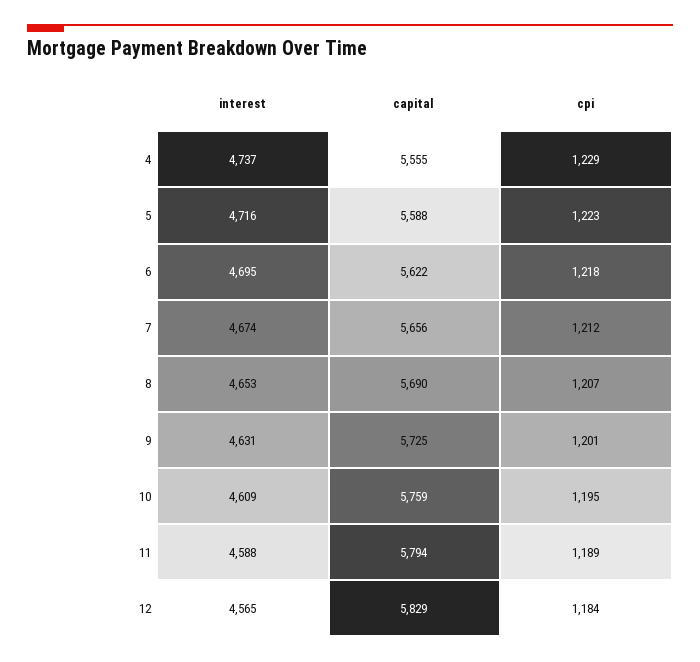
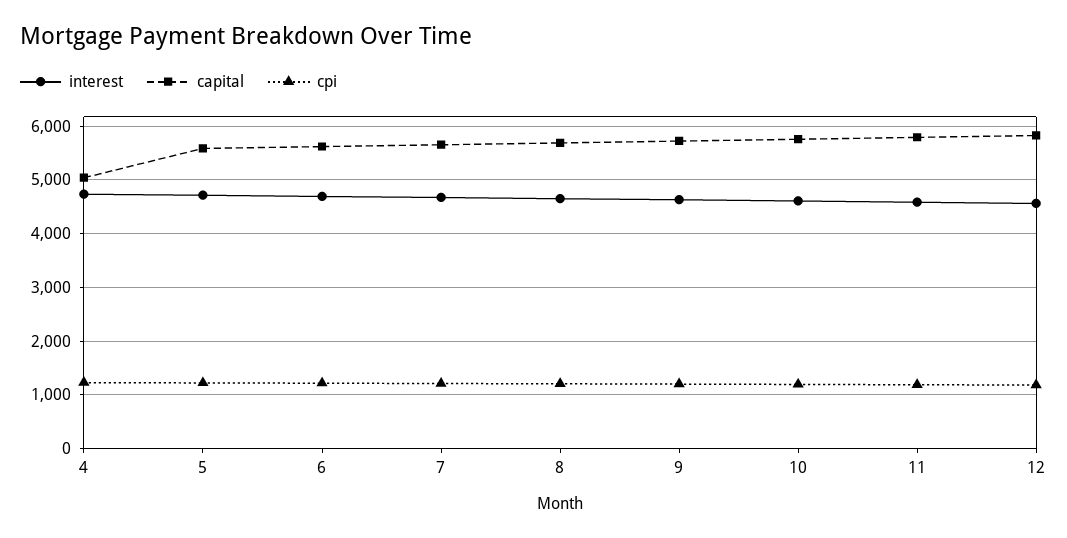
capital, 4: 5555 -> 5000

